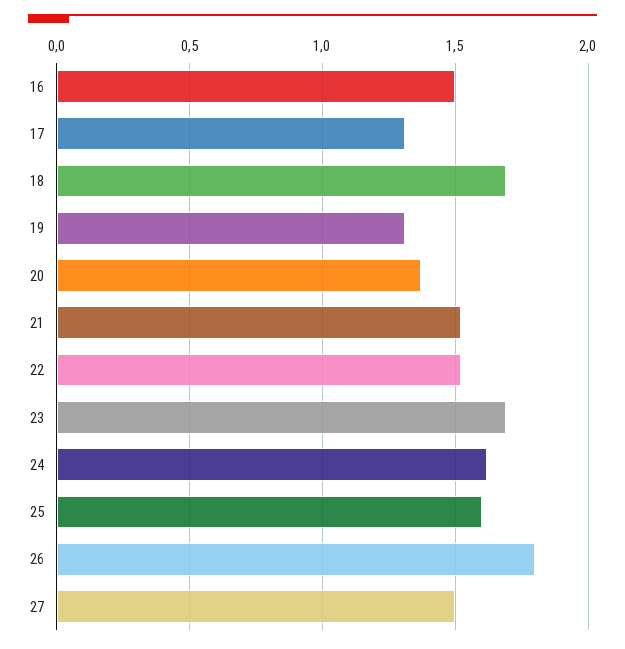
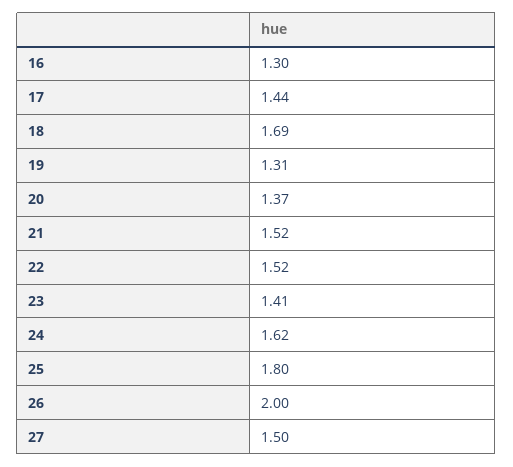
16: 1.5 -> 1.3
17: 1.3 -> 1.44
23: 1.7 -> 1.41
25: 1.6 -> 1.8
26: 1.8 -> 2

